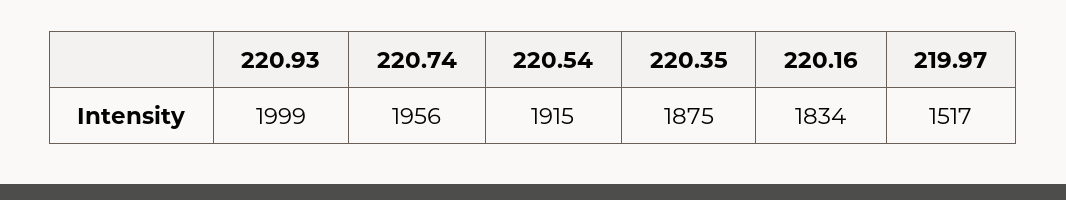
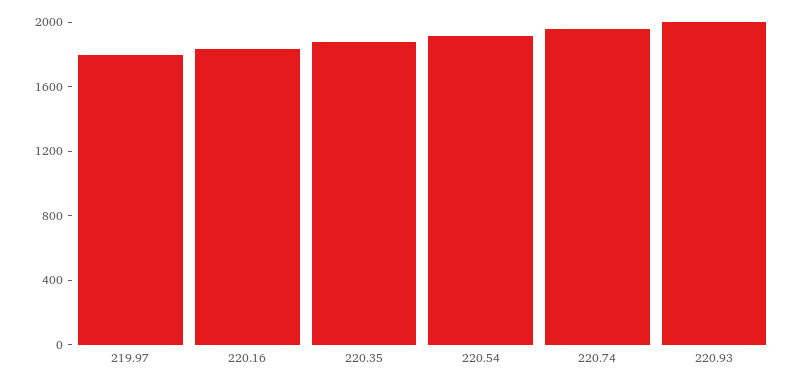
219.97: 1517 -> 1800

